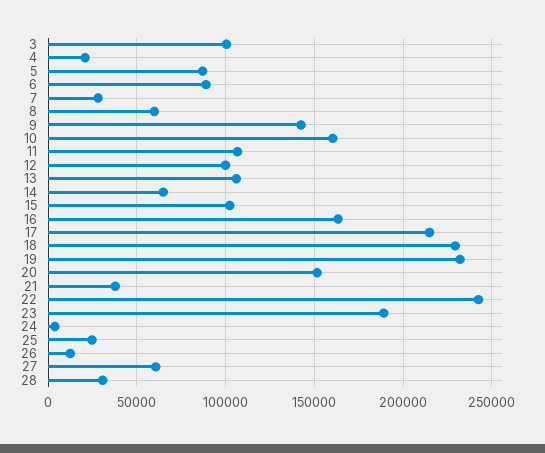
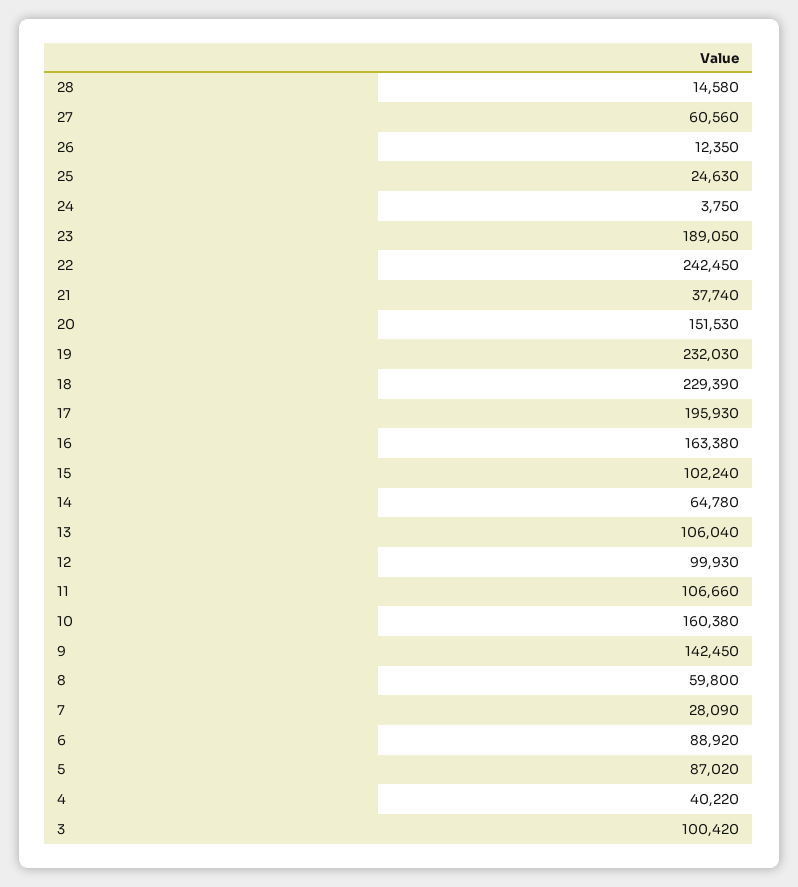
4: 20000 -> 40220
17: 215000 -> 195930
28: 30000 -> 14580

